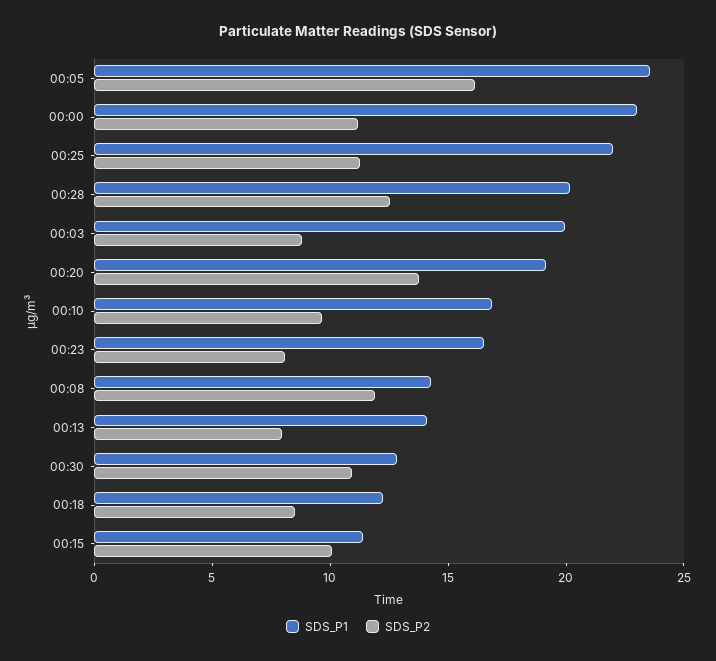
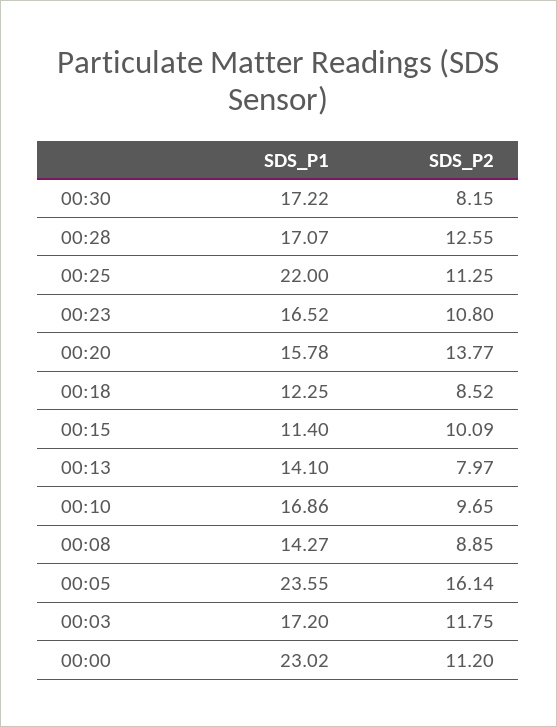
SDS_P1, 00:28: 20 -> 17.07
SDS_P1, 00:03: 20 -> 17.2
SDS_P2, 00:03: 9 -> 11.75
SDS_P1, 00:20: 19 -> 15.78
SDS_P2, 00:23: 8 -> 10.8
SDS_P2, 00:08: 12 -> 8.85
SDS_P1, 00:30: 13 -> 17.22
SDS_P2, 00:30: 11 -> 8.15

